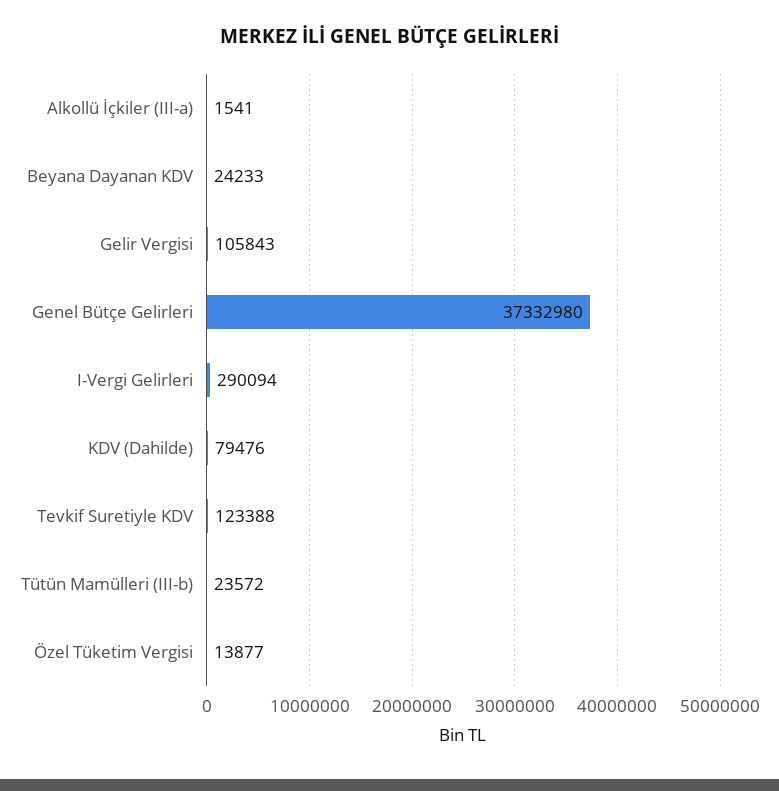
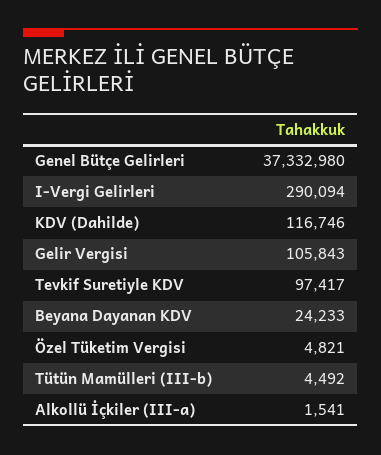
KDV (Dahilde): 79476 -> 116746
Tevkif Suretiyle KDV: 123388 -> 97417
Tütün Mamülleri (III-b): 23572 -> 4492
Özel Tüketim Vergisi: 13877 -> 4821

